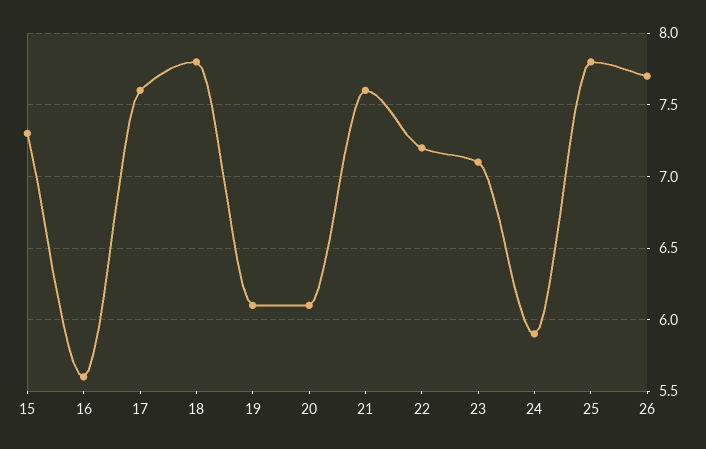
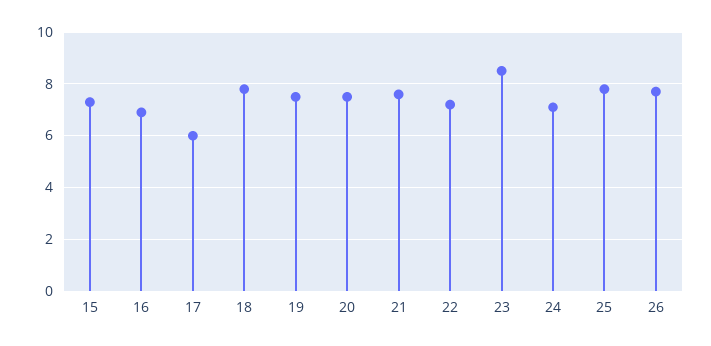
16: 5.6 -> 7
17: 7.6 -> 6
19: 6.1 -> 7.5
20: 6.1 -> 7.5
23: 7.1 -> 8.5
24: 5.9 -> 7

